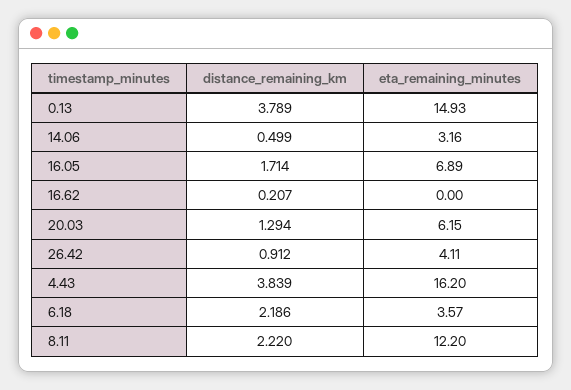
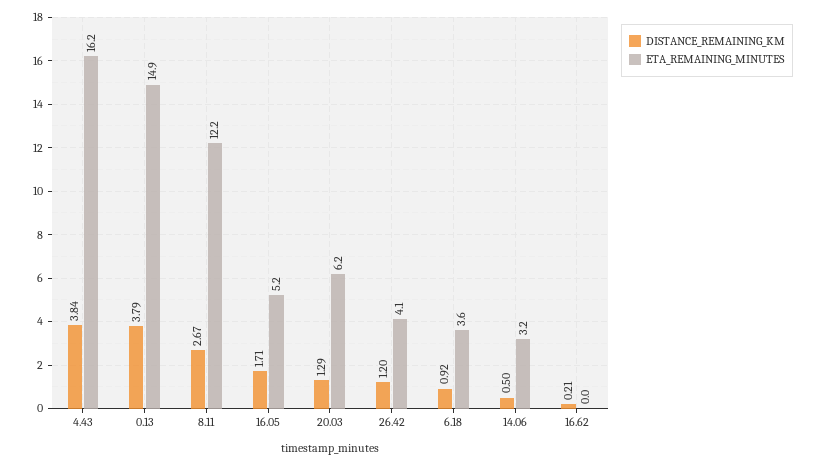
eta_remaining_minutes, 16.05: 6.89 -> 5.2
distance_remaining_km, 26.42: 0.912 -> 1.2
distance_remaining_km, 6.18: 2.186 -> 0.92
distance_remaining_km, 8.11: 2.22 -> 2.67

